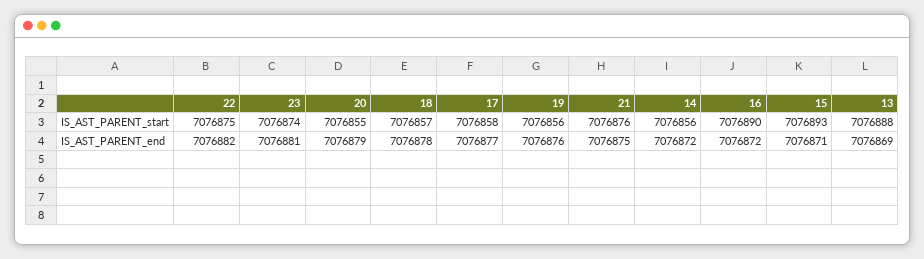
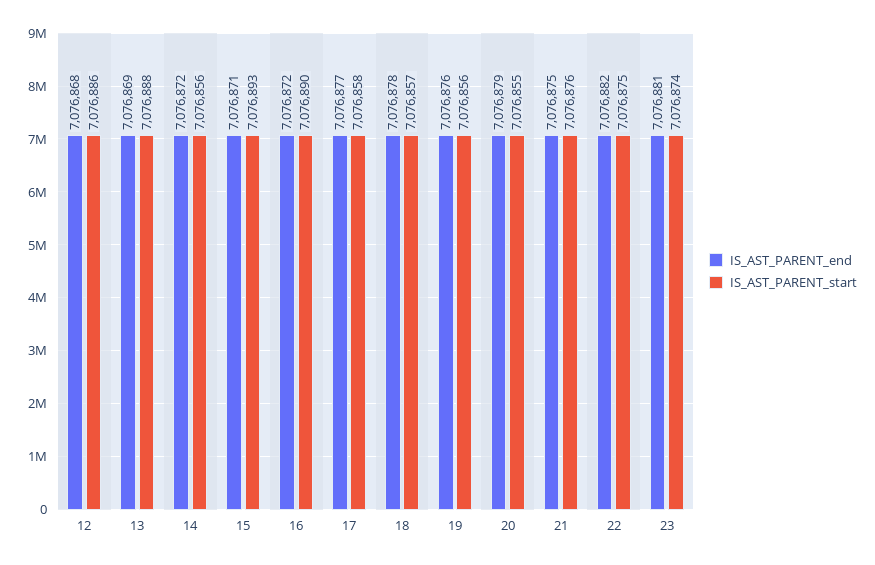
IS_AST_PARENT_end, 12: none -> 7076868
IS_AST_PARENT_start, 12: none -> 7076886

